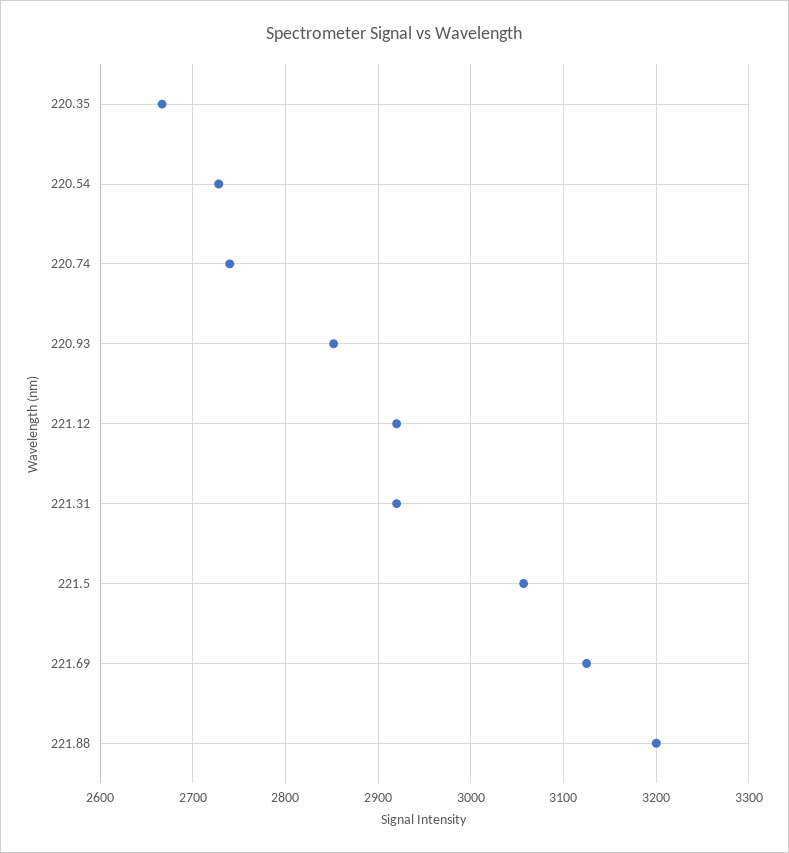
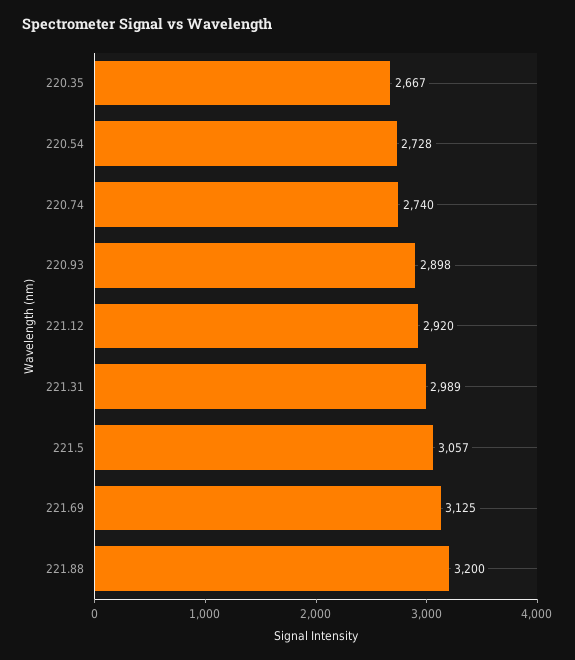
220.93: 2850 -> 2898
221.31: 2920 -> 2989

